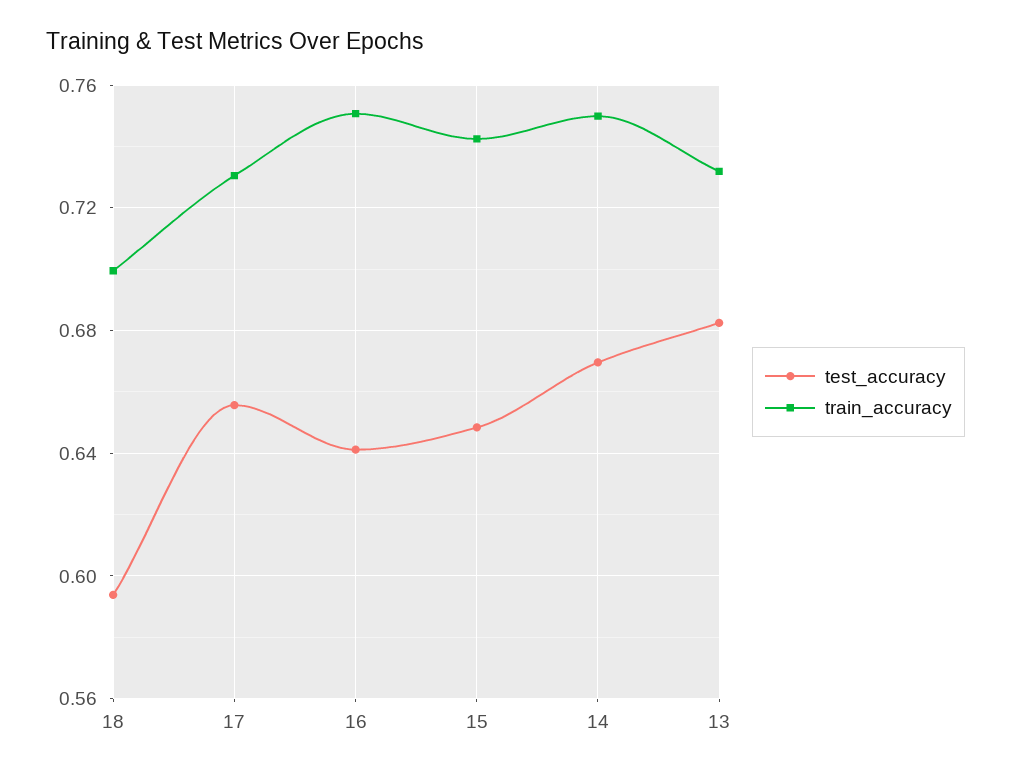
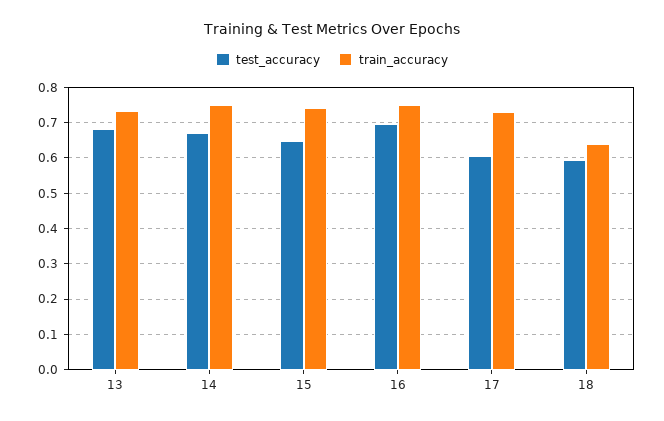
train_accuracy, 18: 0.7 -> 0.64
test_accuracy, 17: 0.655 -> 0.6
test_accuracy, 16: 0.64 -> 0.7

